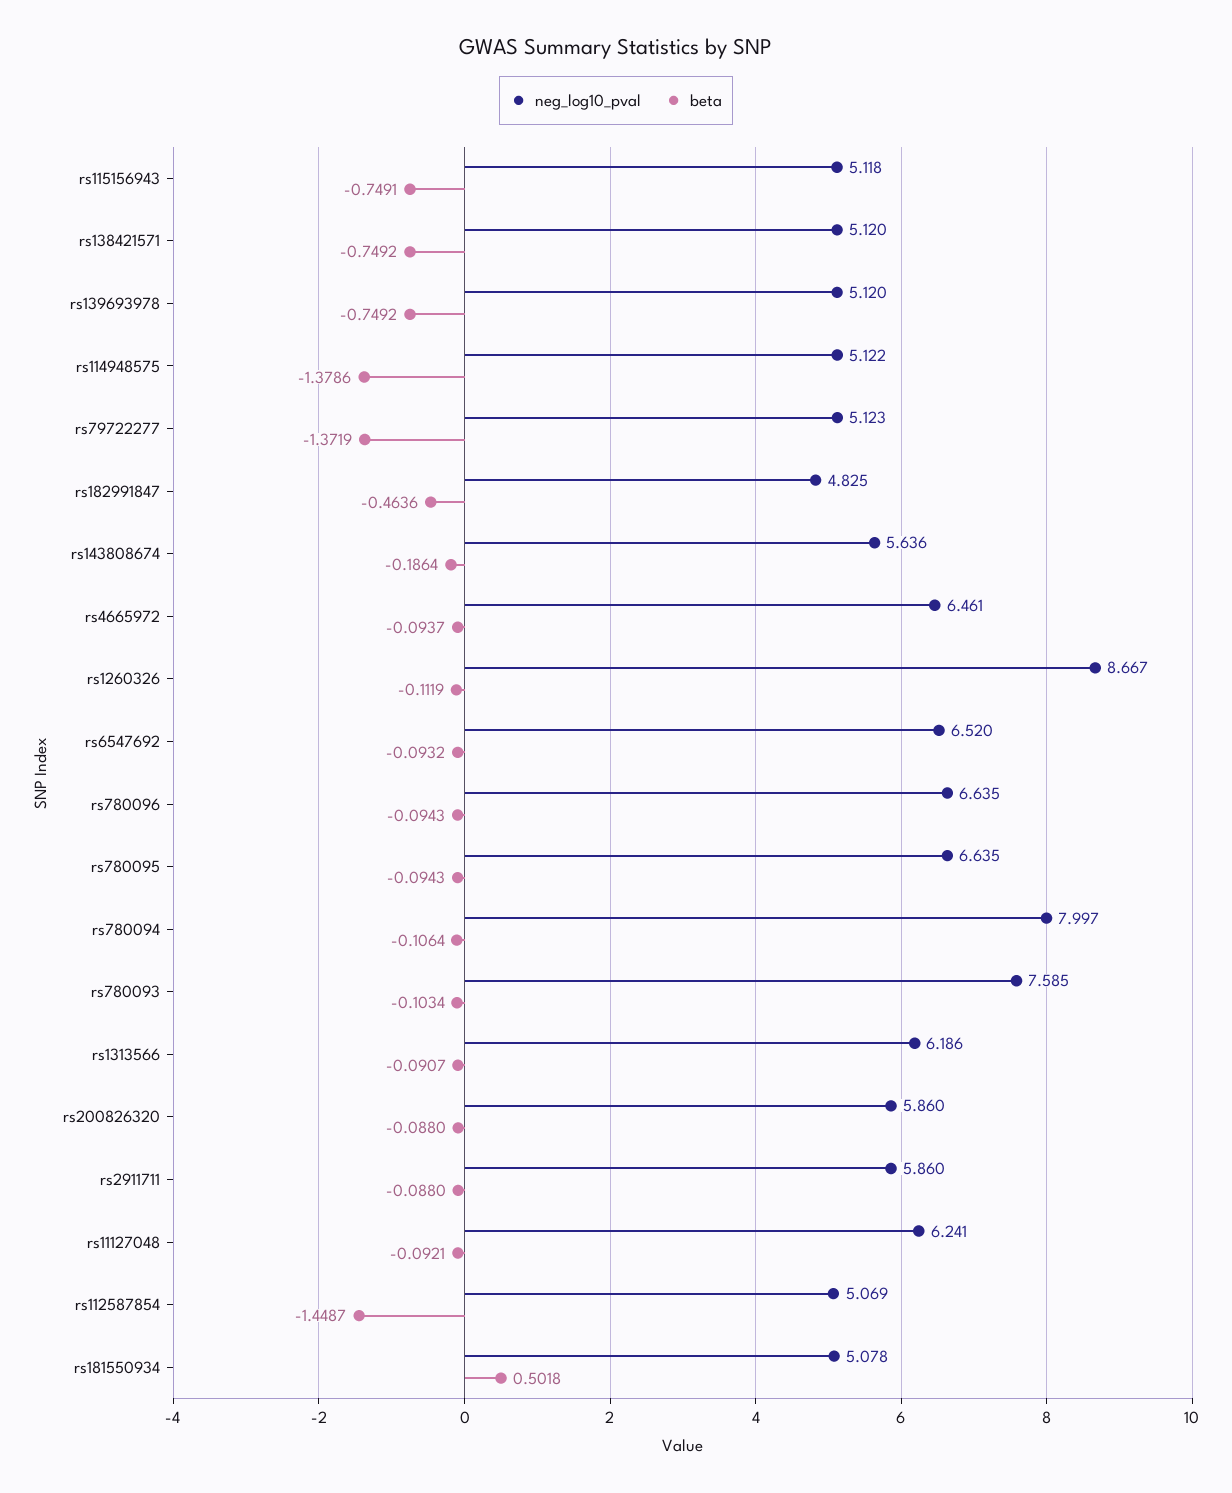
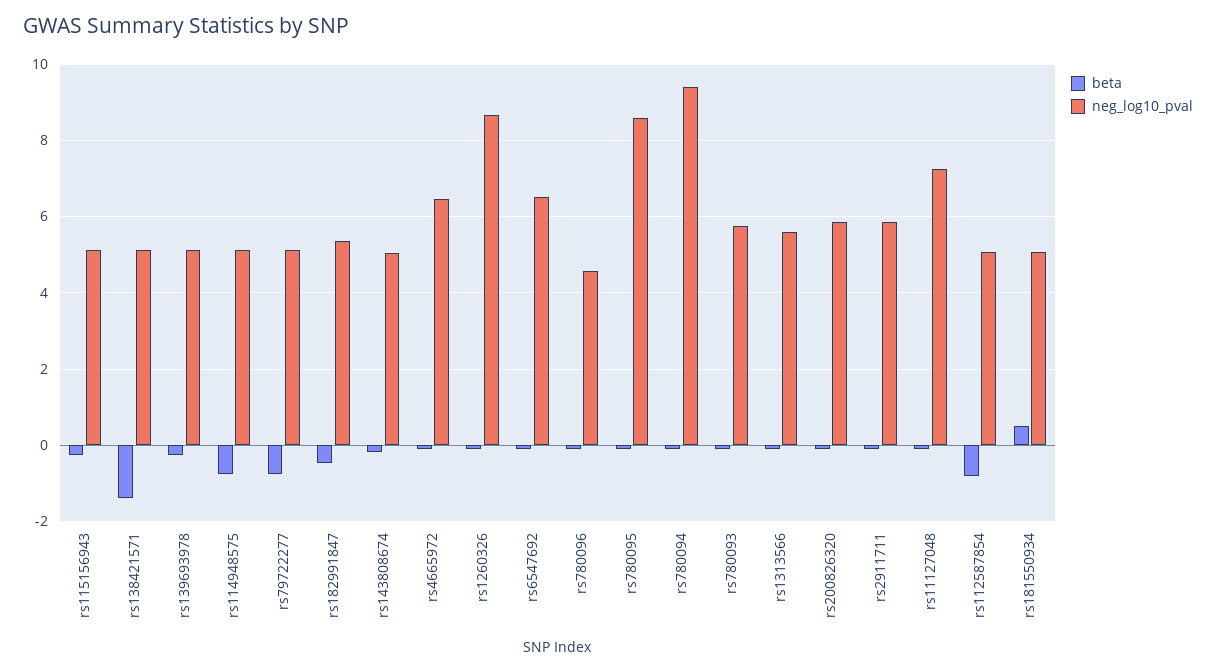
beta, rs115156943: -0.7491 -> -0.2
beta, rs138421571: -0.7492 -> -1.4
beta, rs139693978: -0.7492 -> -0.2
beta, rs114948575: -1.3786 -> -0.8
beta, rs79722277: -1.3719 -> -0.8
neg_log10_pval, rs182991847: 4.825 -> 5.4
neg_log10_pval, rs143808674: 5.636 -> 5
neg_log10_pval, rs780096: 6.635 -> 4.6
neg_log10_pval, rs780095: 6.635 -> 8.6
neg_log10_pval, rs780094: 7.997 -> 9.4
neg_log10_pval, rs780093: 7.585 -> 5.8
neg_log10_pval, rs1313566: 6.186 -> 5.6
neg_log10_pval, rs11127048: 6.241 -> 7.2
beta, rs112587854: -1.4487 -> -0.8

